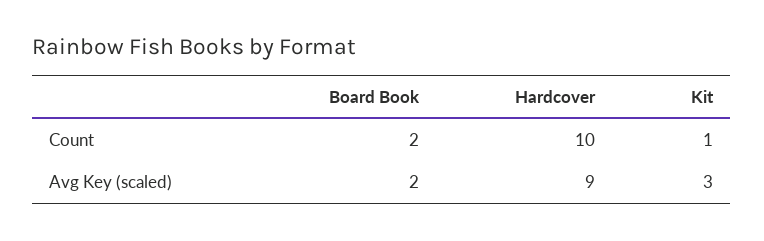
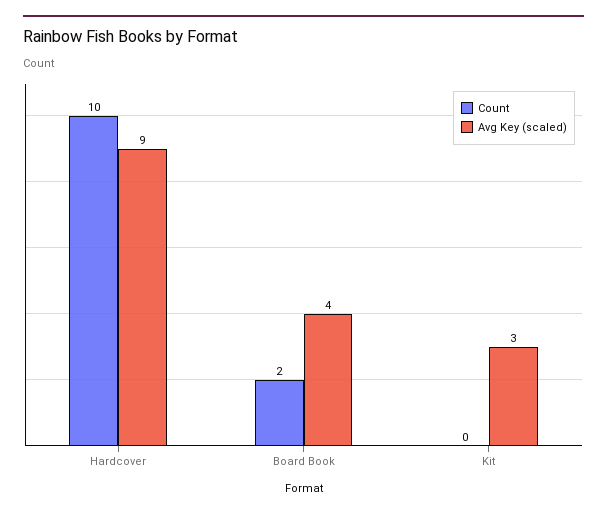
Count, Kit: 1 -> 0
Avg Key (scaled), Board Book: 2 -> 4

